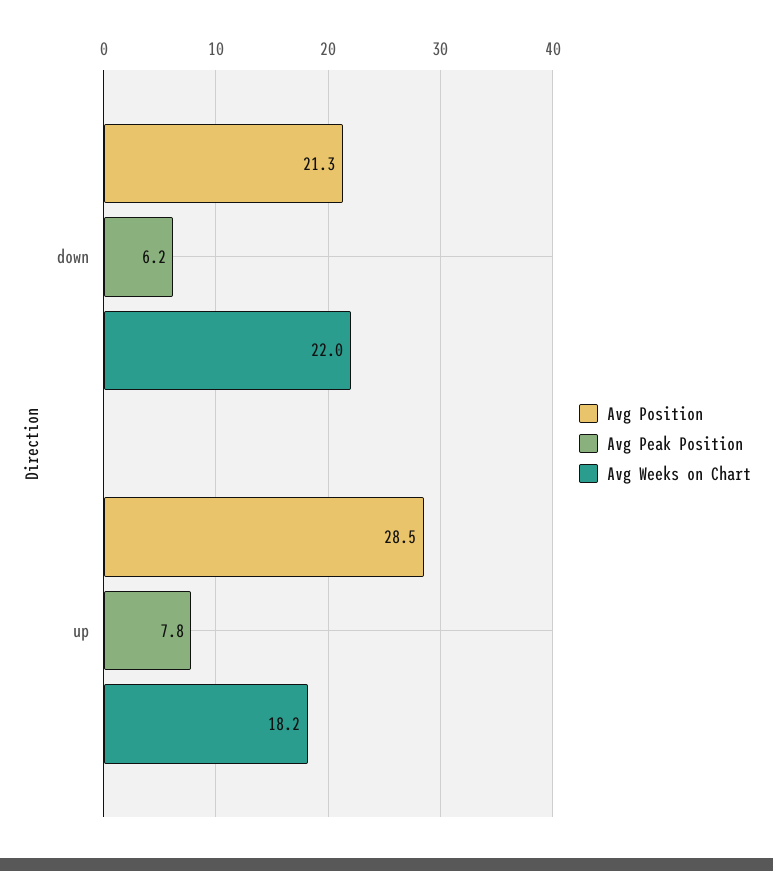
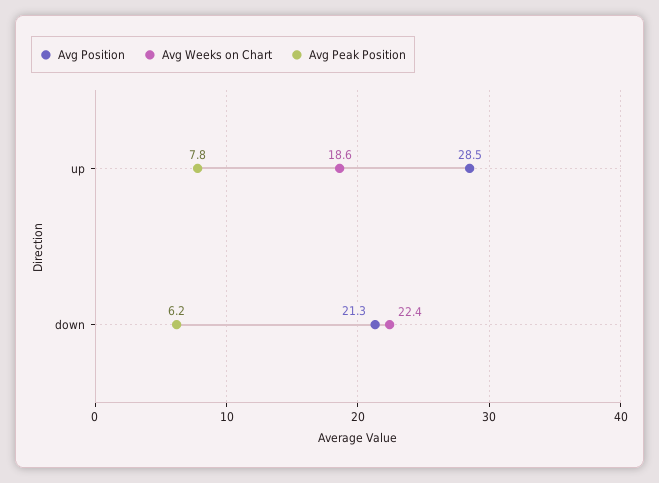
Avg Weeks on Chart, down: 22 -> 22.4
Avg Weeks on Chart, up: 18.2 -> 18.6

